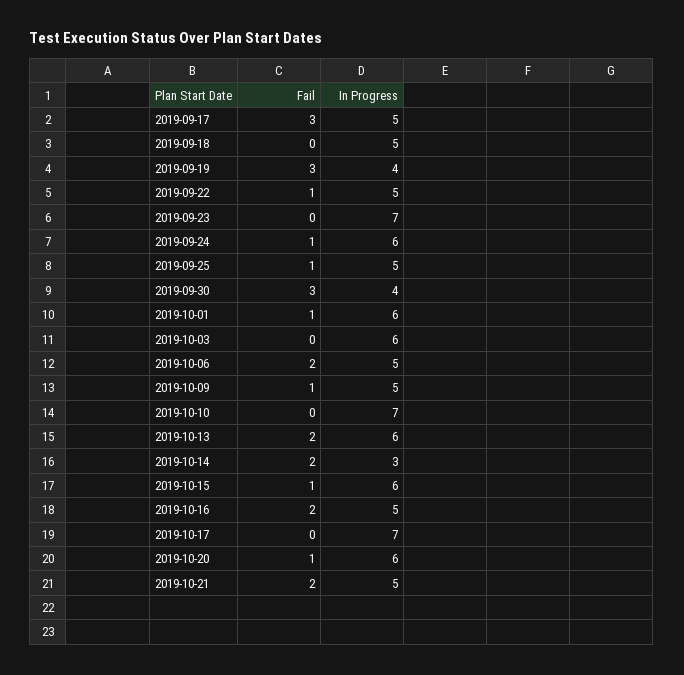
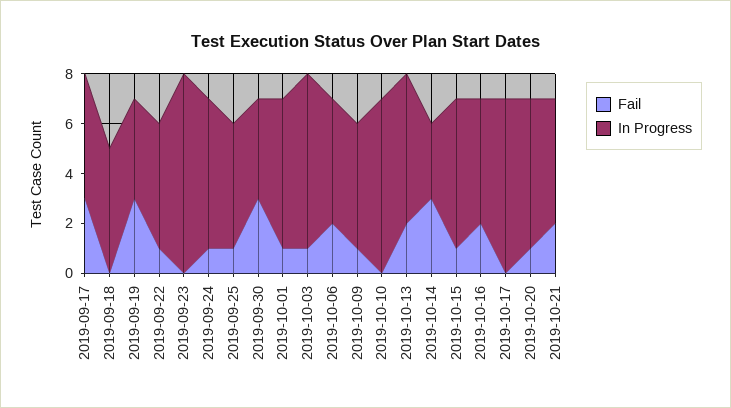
In Progress, 2019-09-23: 7 -> 8
Fail, 2019-10-03: 0 -> 1
In Progress, 2019-10-03: 6 -> 7
Fail, 2019-10-14: 2 -> 3

